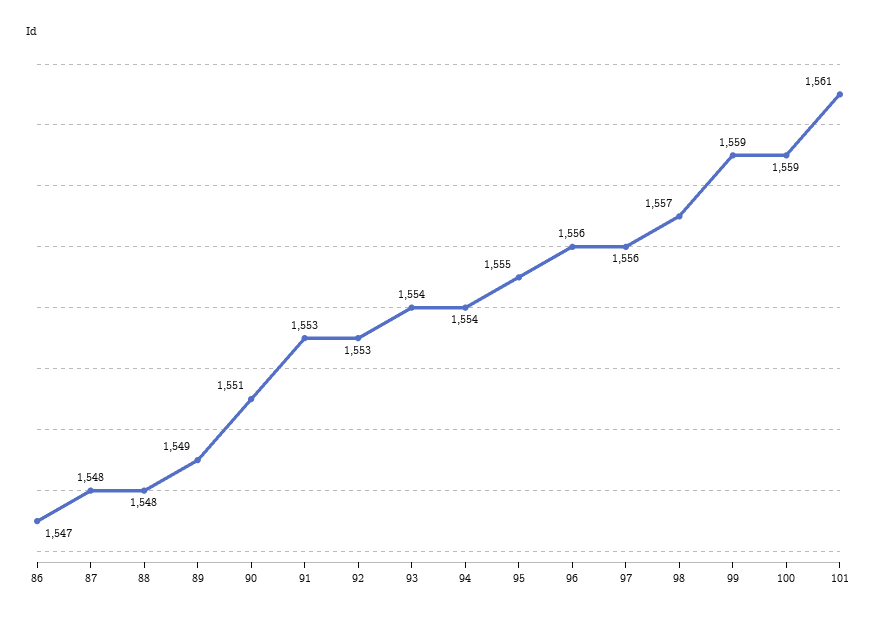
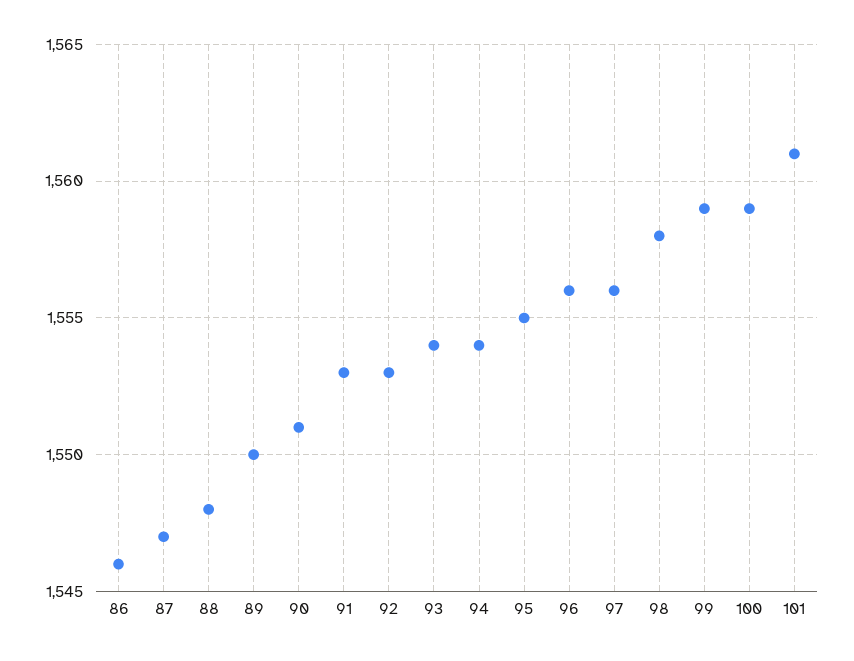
86: 1547 -> 1546
87: 1548 -> 1547
89: 1549 -> 1550
98: 1557 -> 1558

